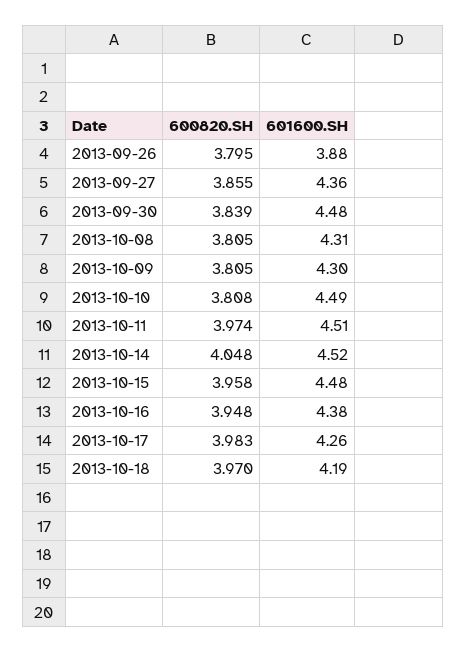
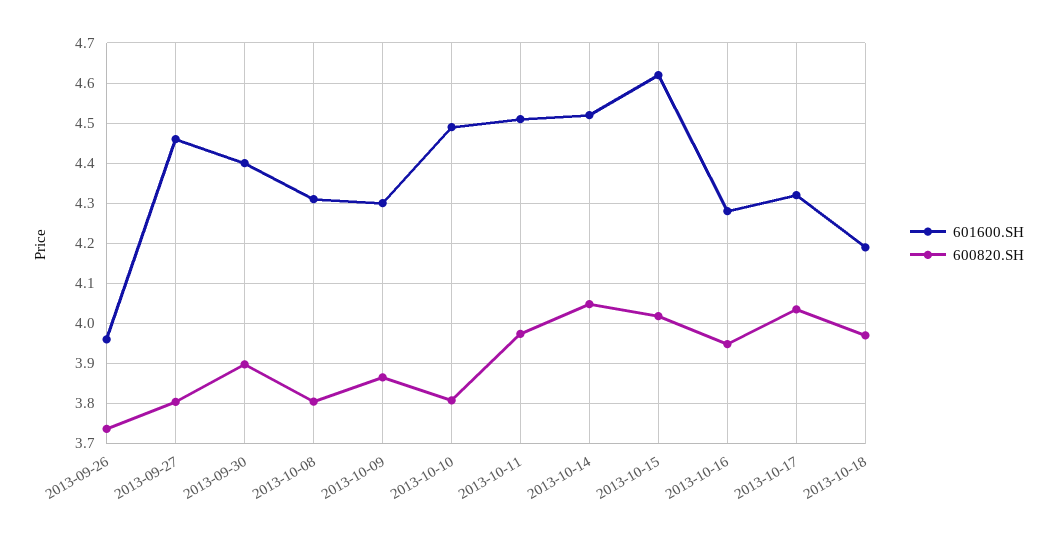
600820.SH, 2013-09-26: 3.795 -> 3.74
601600.SH, 2013-09-26: 3.88 -> 3.96
600820.SH, 2013-09-27: 3.855 -> 3.8
601600.SH, 2013-09-27: 4.36 -> 4.46
600820.SH, 2013-09-30: 3.839 -> 3.9
601600.SH, 2013-09-30: 4.48 -> 4.4
600820.SH, 2013-10-09: 3.805 -> 3.86
600820.SH, 2013-10-15: 3.958 -> 4.02
601600.SH, 2013-10-15: 4.48 -> 4.62
601600.SH, 2013-10-16: 4.38 -> 4.28
600820.SH, 2013-10-17: 3.983 -> 4.04
601600.SH, 2013-10-17: 4.26 -> 4.32

